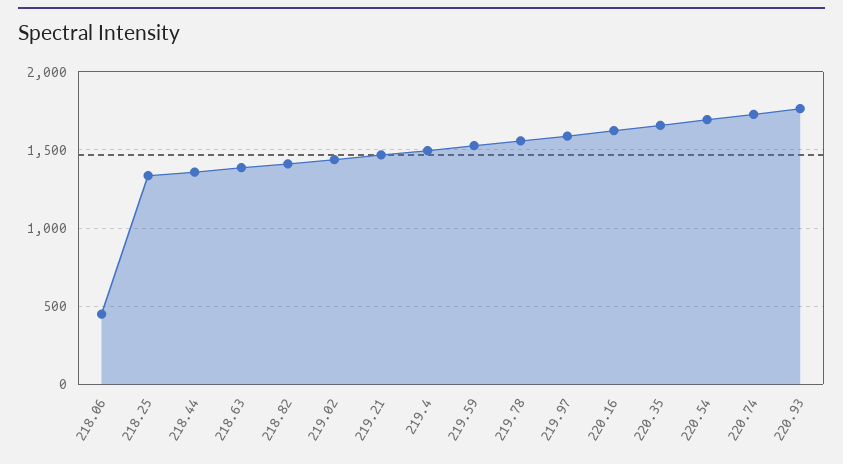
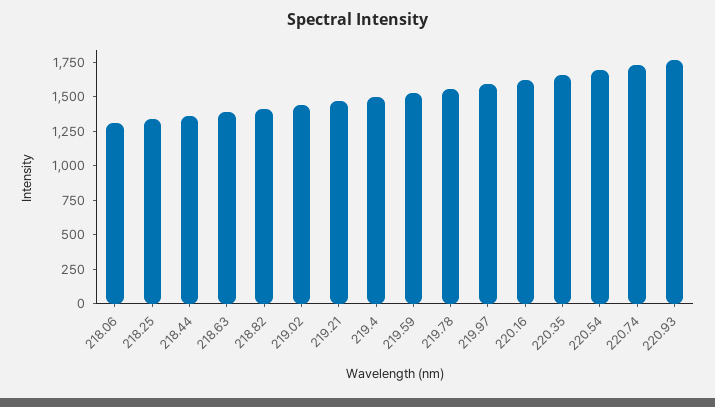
218.06: 450 -> 1250

